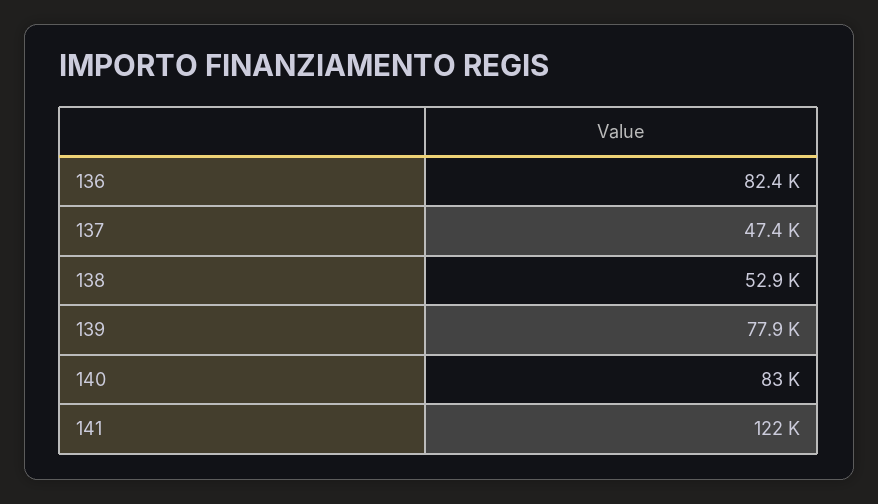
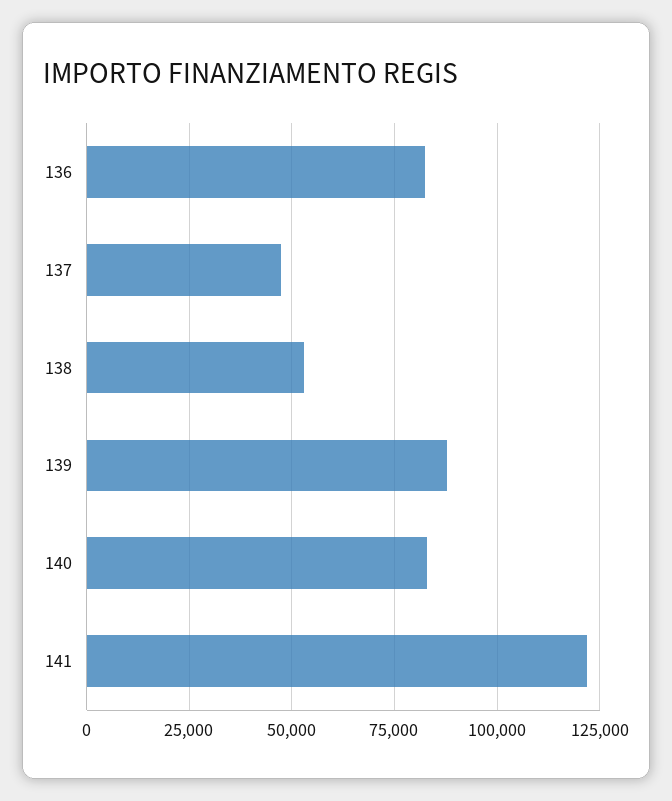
139: 77900 -> 87500

